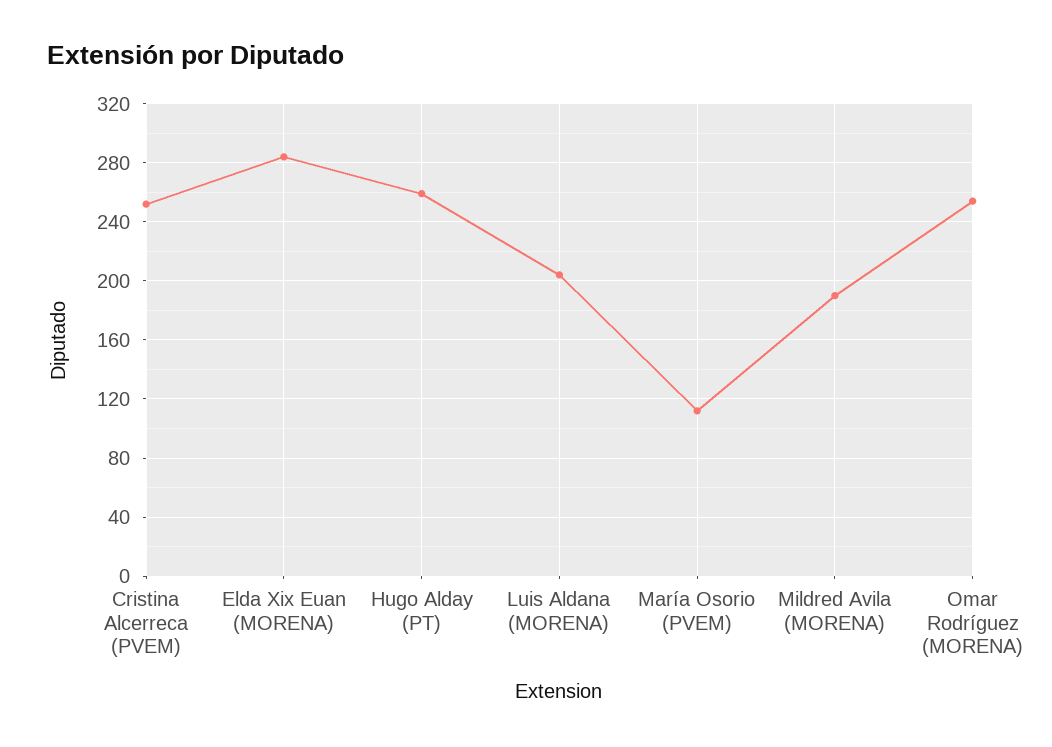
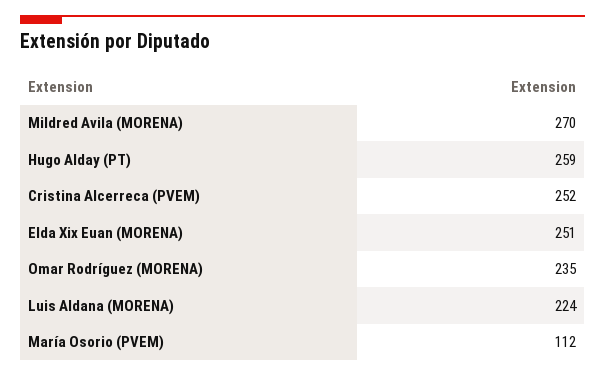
Elda Xix Euan (MORENA): 285 -> 251
Luis Aldana (MORENA): 205 -> 224
Mildred Avila (MORENA): 190 -> 270
Omar Rodríguez (MORENA): 255 -> 235

